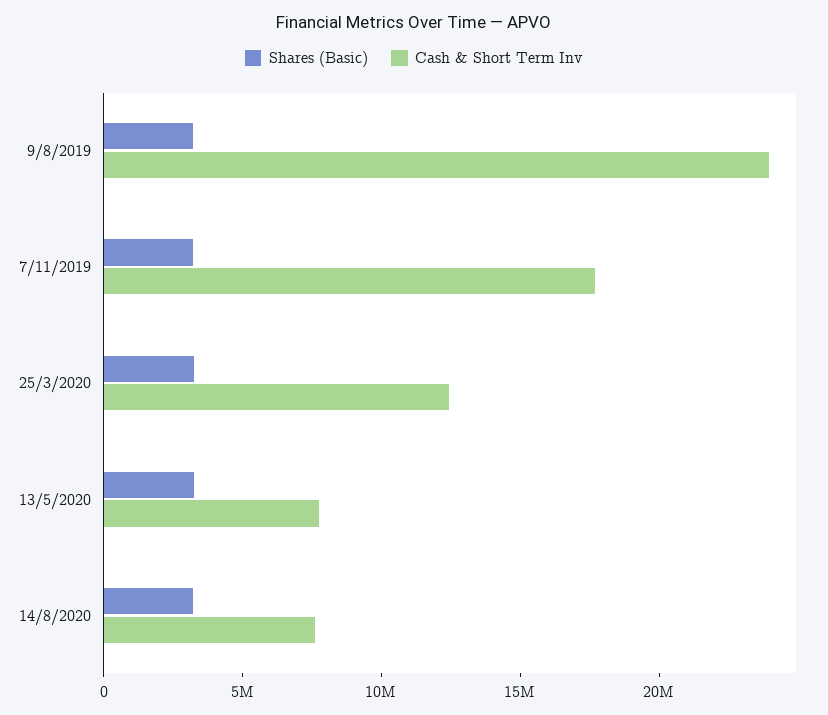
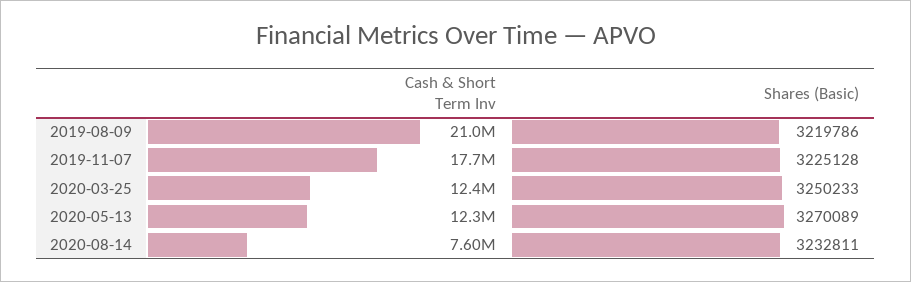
Cash & Short Term Inv, 9/8/2019: 24000000 -> 21000000
Cash & Short Term Inv, 13/5/2020: 8000000 -> 12300000

